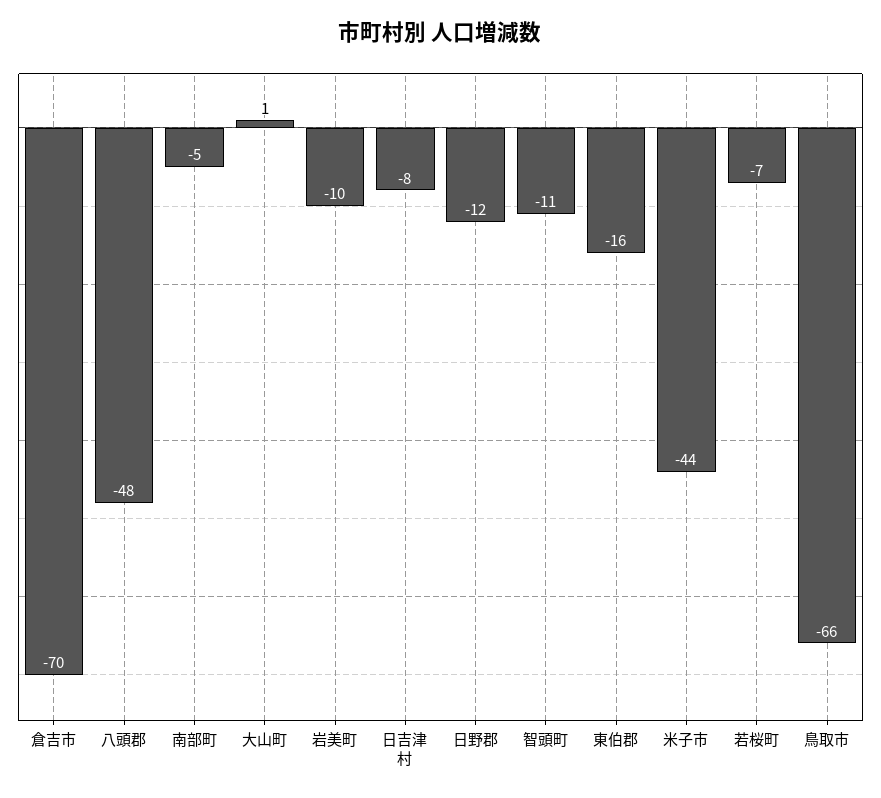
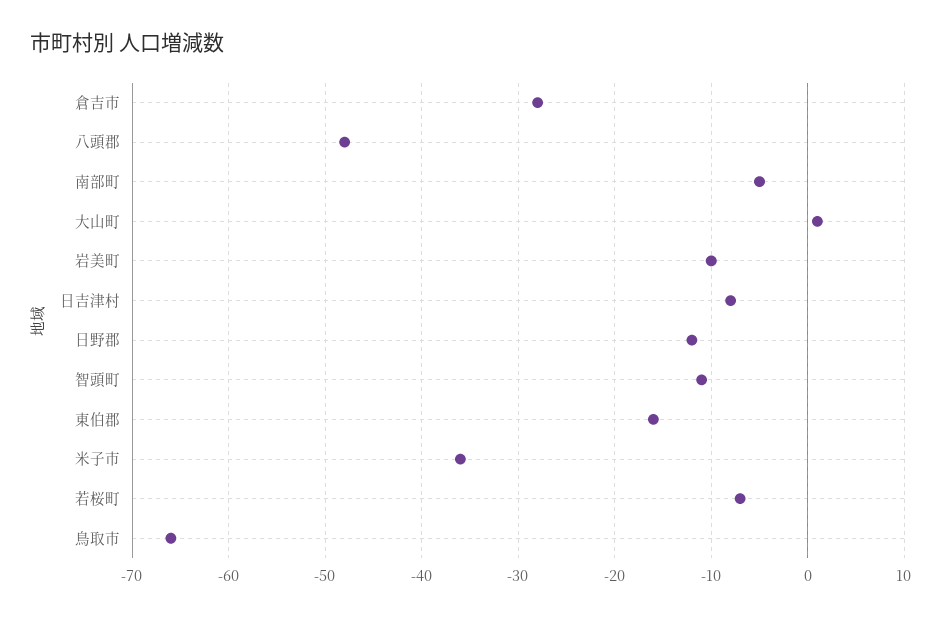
倉吉市: -70 -> -28
米子市: -44 -> -36

